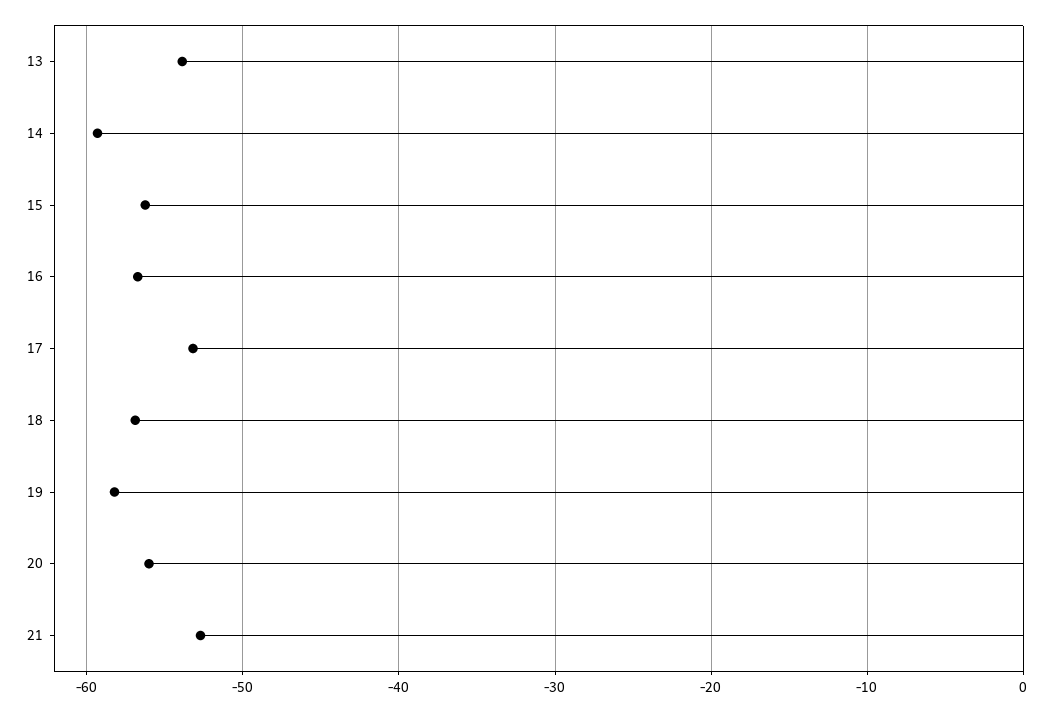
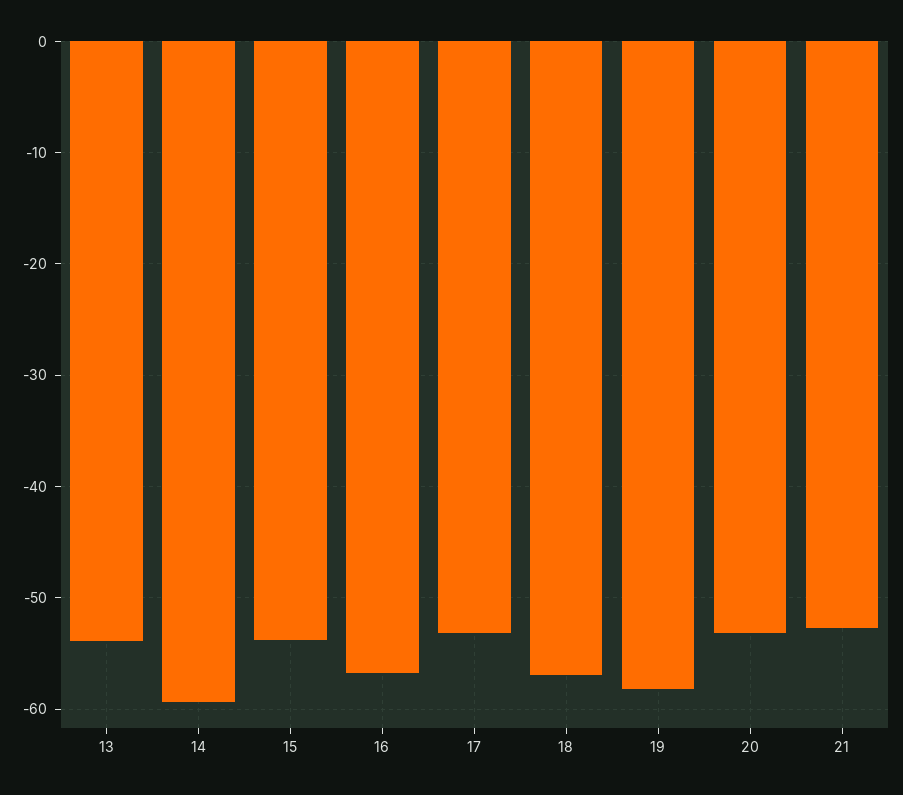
15: -56 -> -54
20: -56 -> -53

